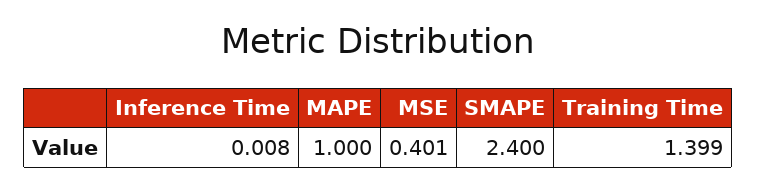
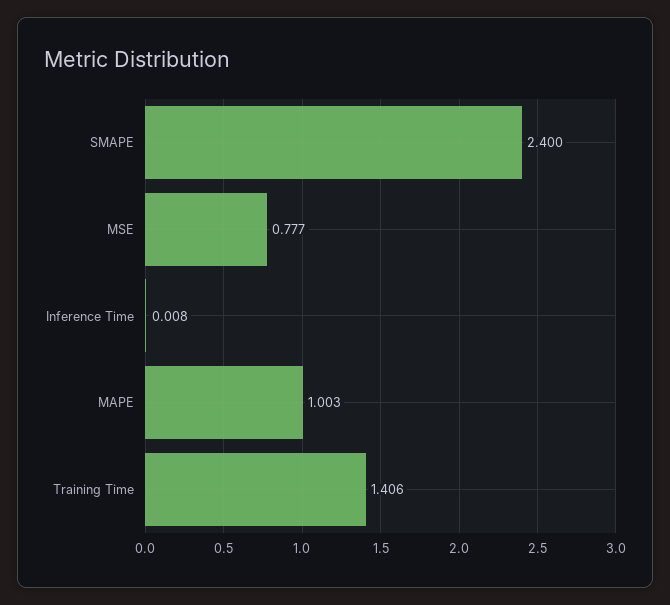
MAPE: 1 -> 1.003
MSE: 0.401 -> 0.777
Training Time: 1.399 -> 1.406

